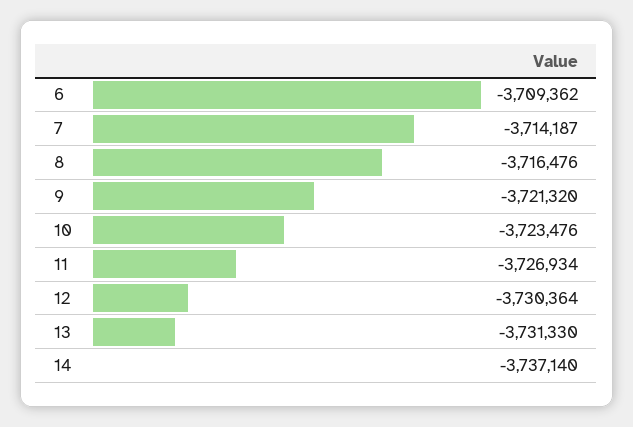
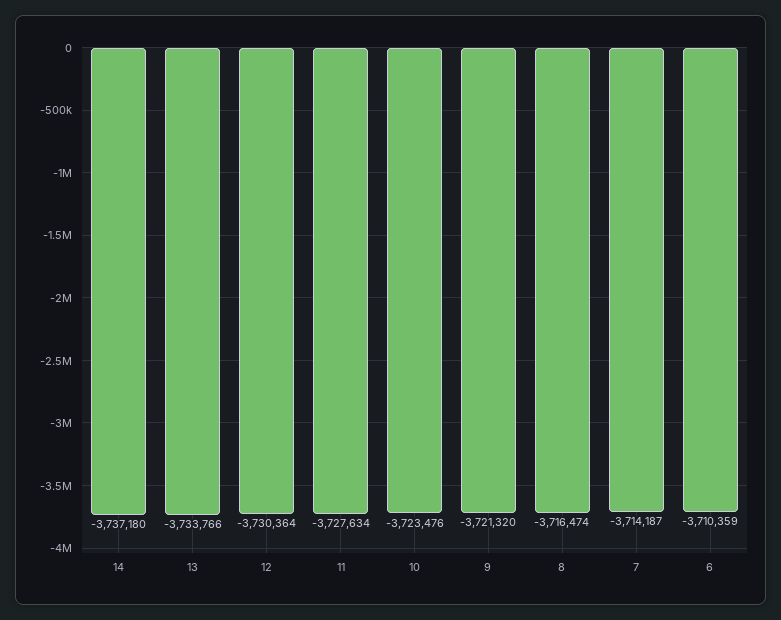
6: -3709362 -> -3710359
8: -3716476 -> -3716474
11: -3726934 -> -3727634
13: -3731330 -> -3733766
14: -3737140 -> -3737180

